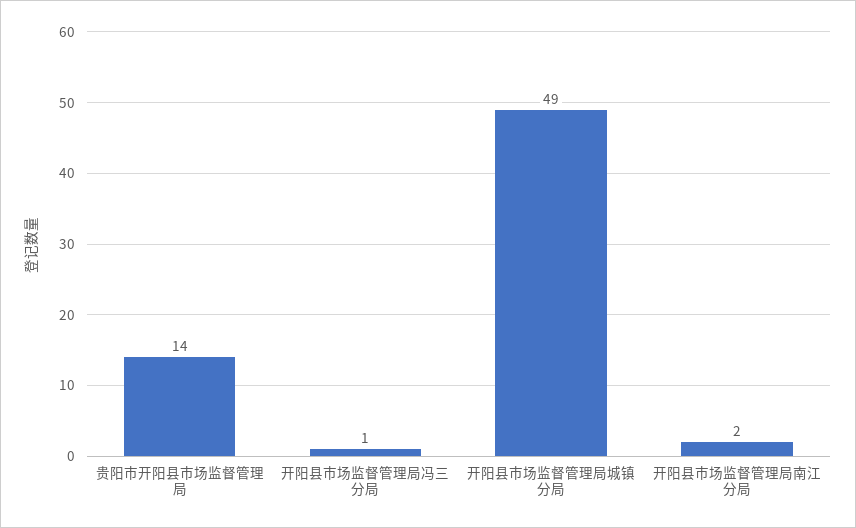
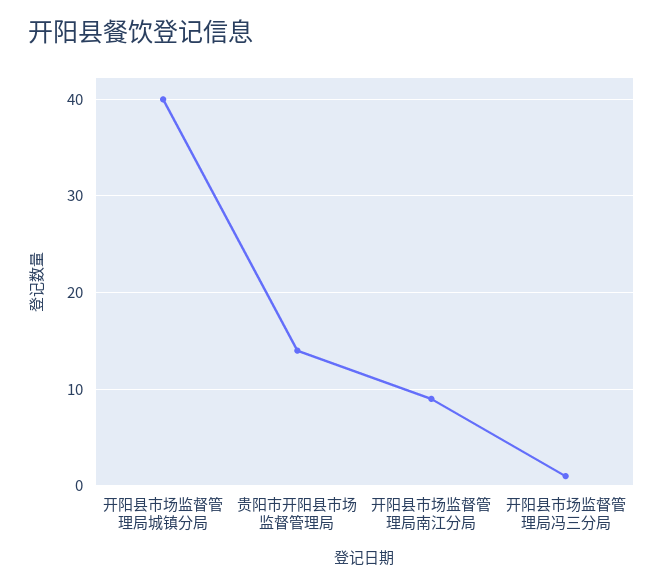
开阳县市场监督管理局城镇分局: 49 -> 40
开阳县市场监督管理局南江分局: 2 -> 9

